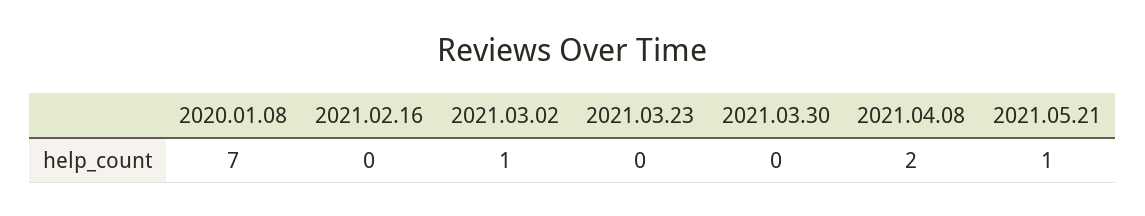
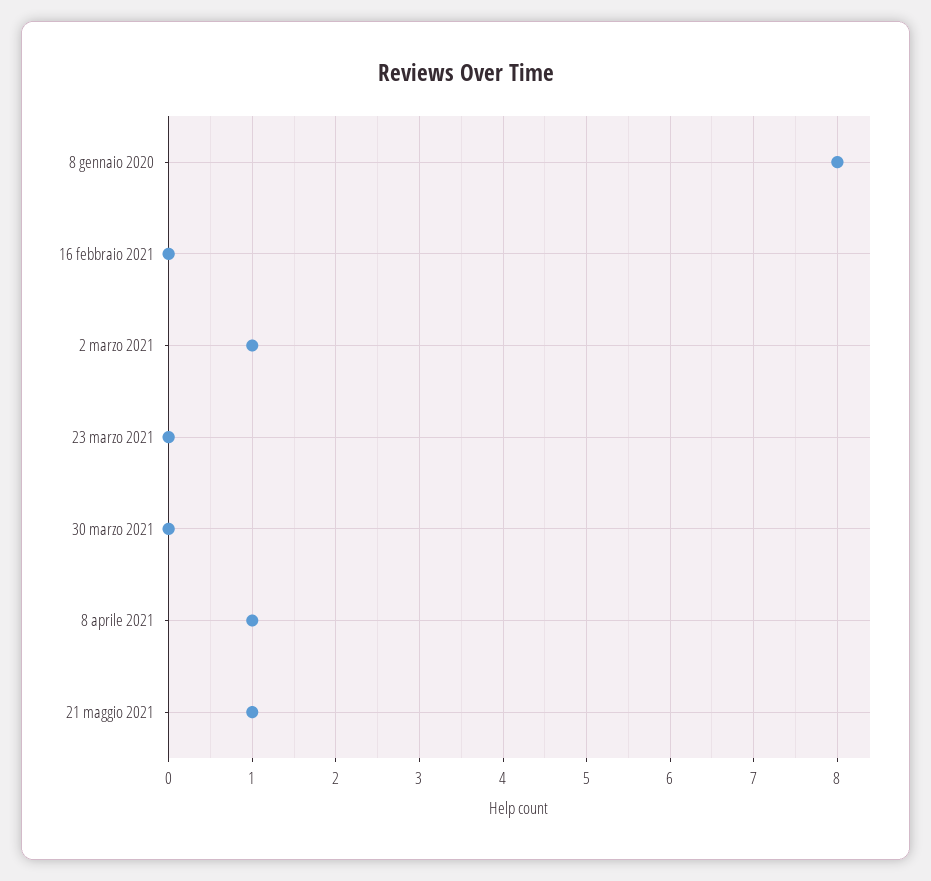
2020.01.08: 7 -> 8
2021.04.08: 2 -> 1

